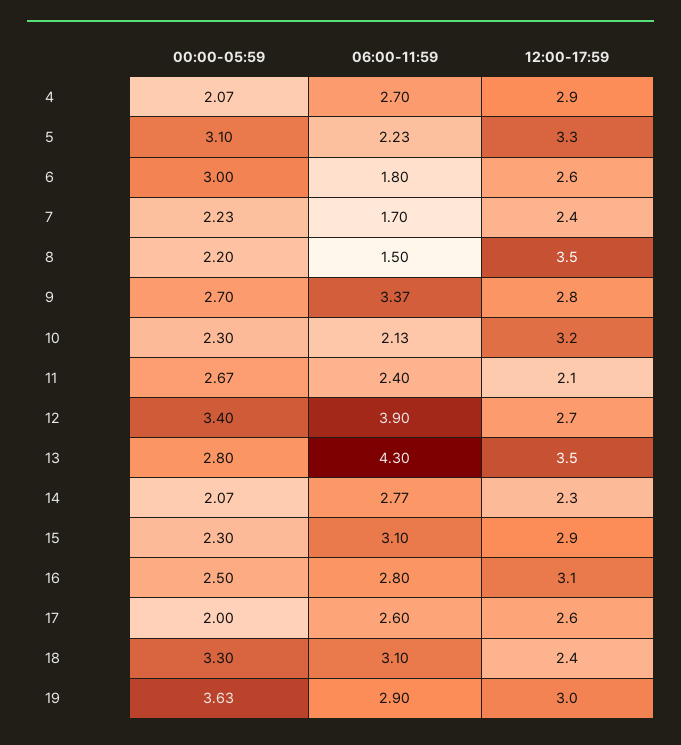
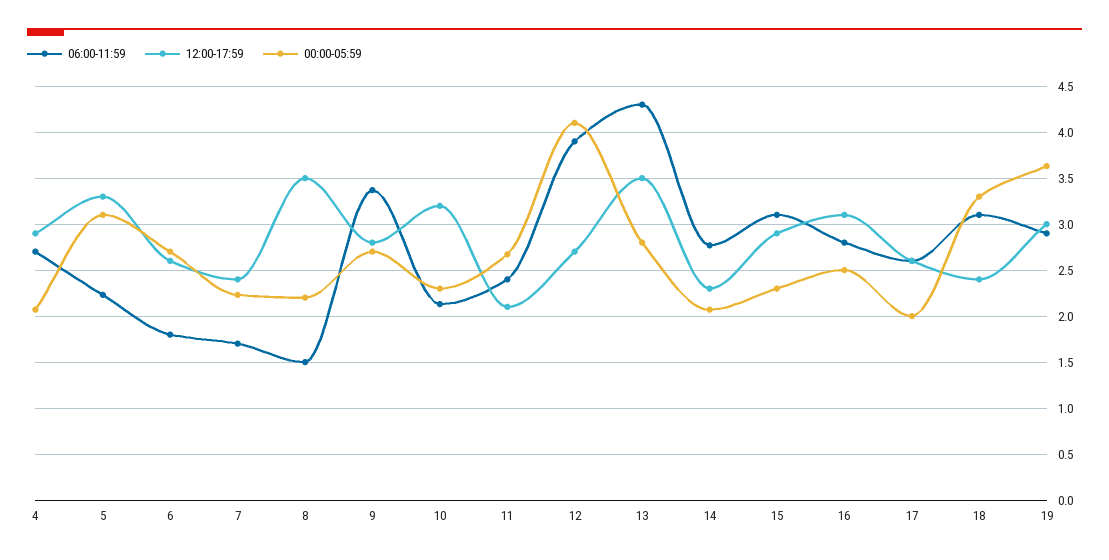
00:00-05:59, 6: 3 -> 2.7
00:00-05:59, 12: 3.4 -> 4.1

